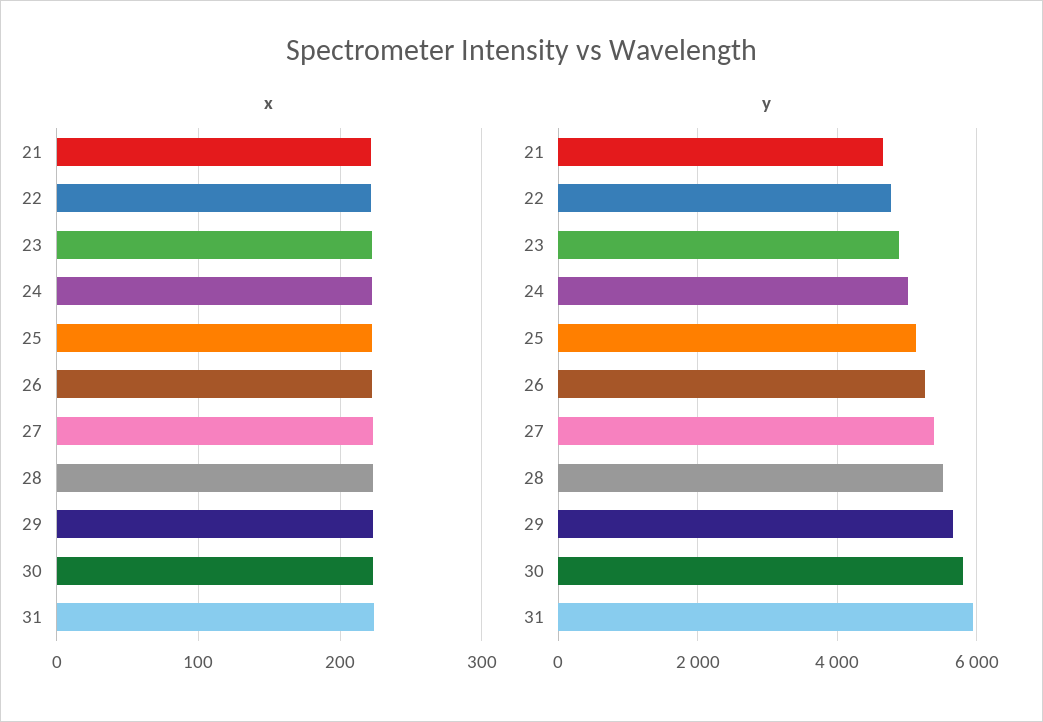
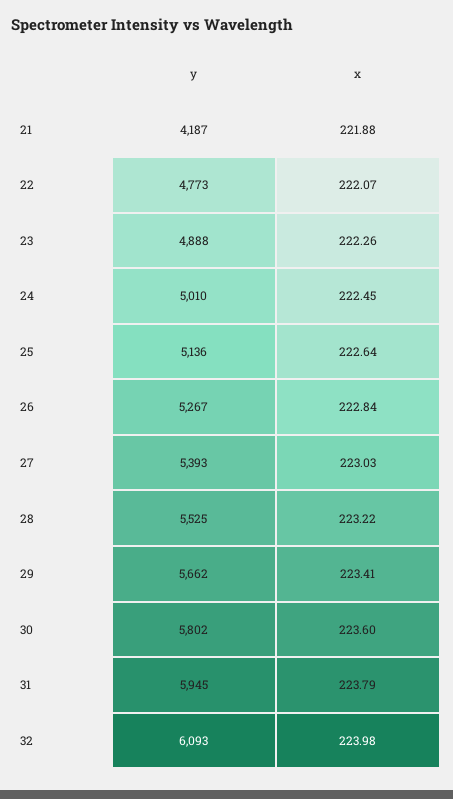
y, 21: 4600 -> 4187
y, 32: none -> 6093
x, 32: none -> 223.98

